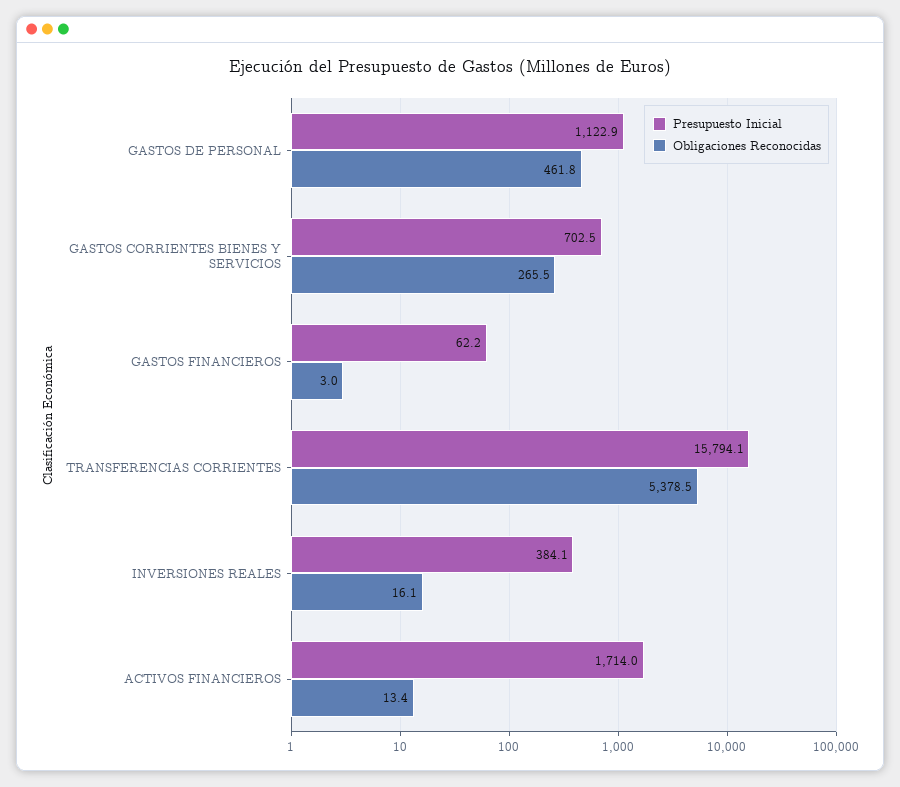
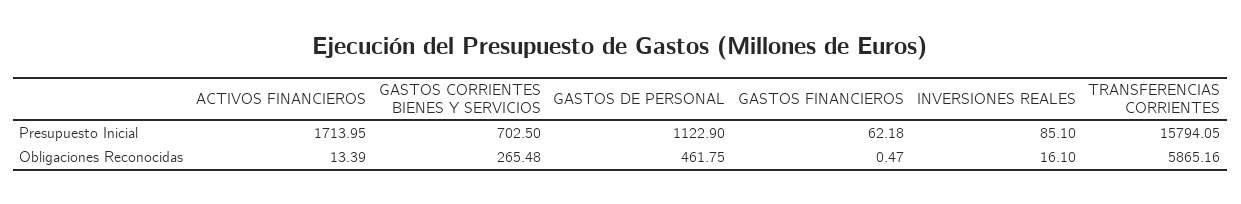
Obligaciones Reconocidas, GASTOS FINANCIEROS: 3 -> 0.47
Obligaciones Reconocidas, TRANSFERENCIAS CORRIENTES: 5378.5 -> 5865.16
Presupuesto Inicial, INVERSIONES REALES: 384.1 -> 85.1

